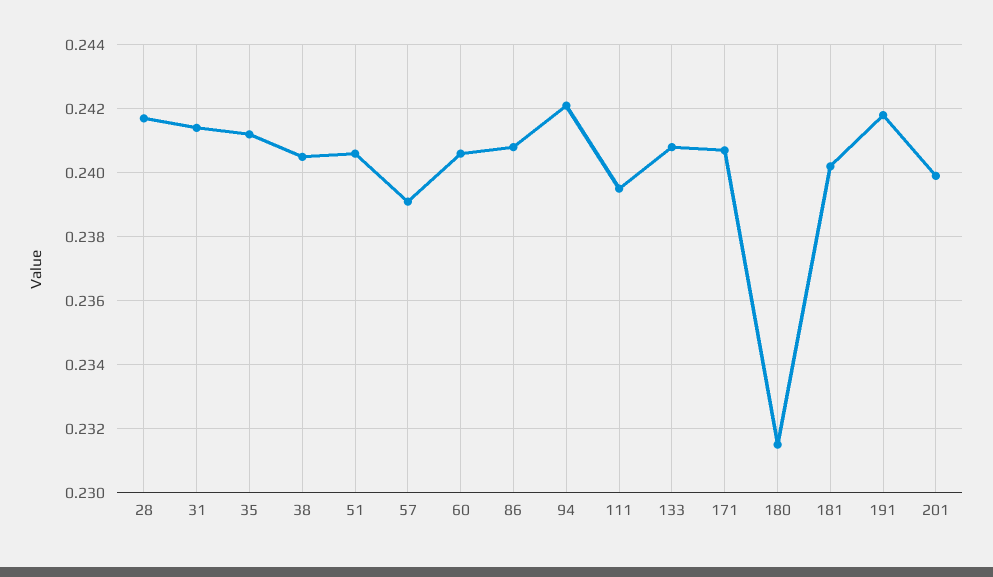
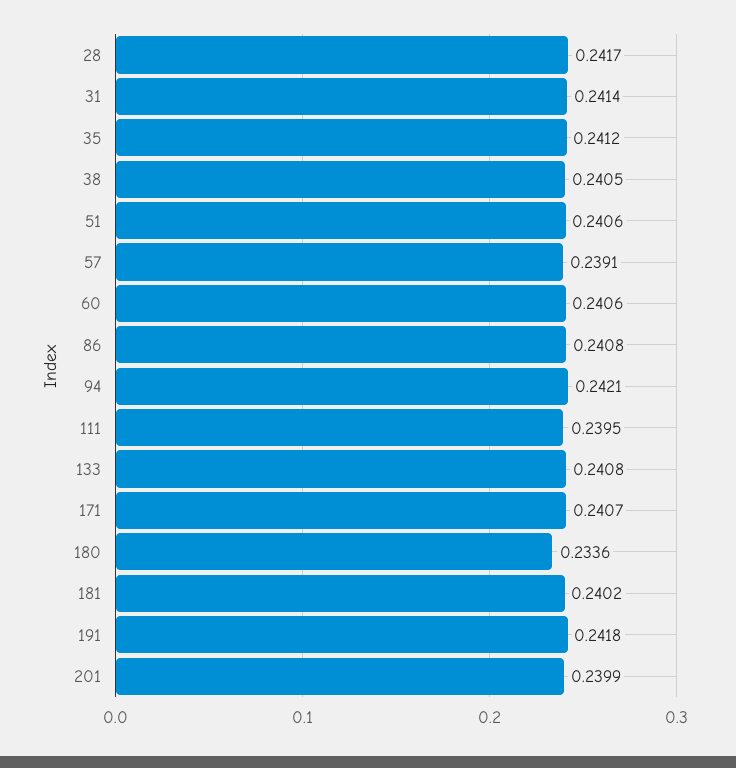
180: 0.2315 -> 0.2336

